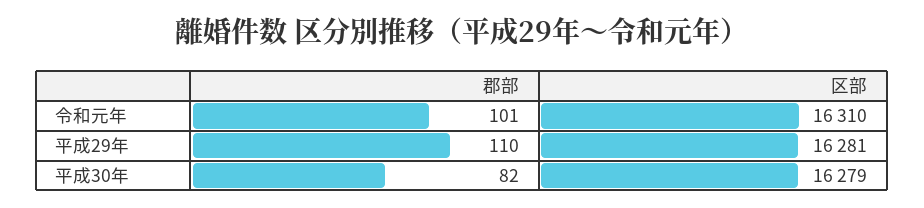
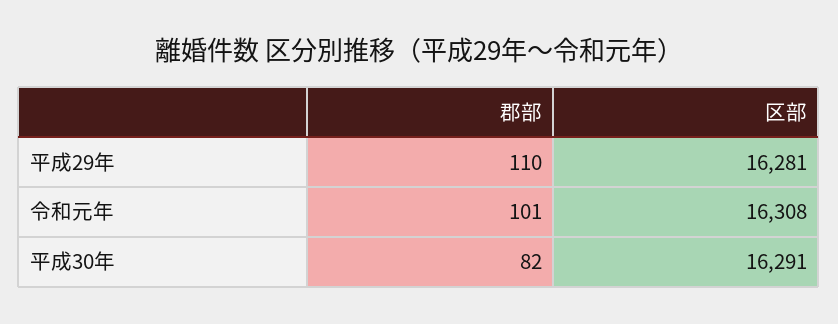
区部, 令和元年: 16310 -> 16308
区部, 平成30年: 16279 -> 16291

